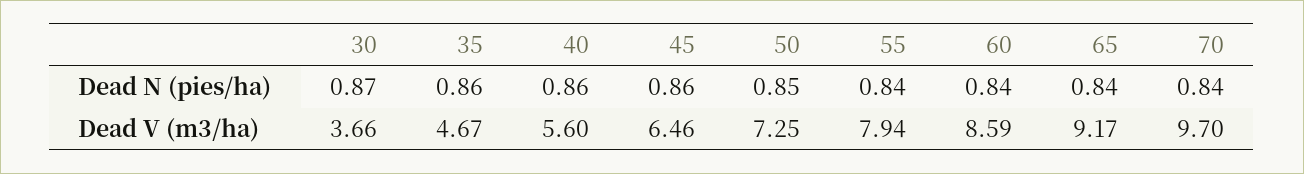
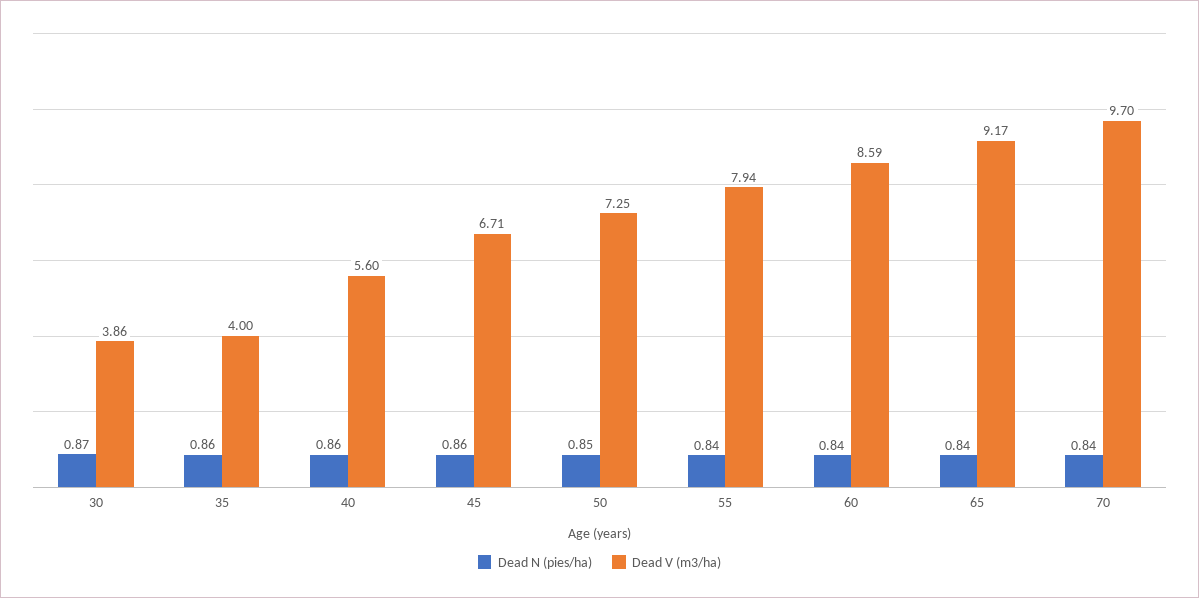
Dead V (m3/ha), 30: 3.66 -> 3.86
Dead V (m3/ha), 35: 4.67 -> 4
Dead V (m3/ha), 45: 6.46 -> 6.71

